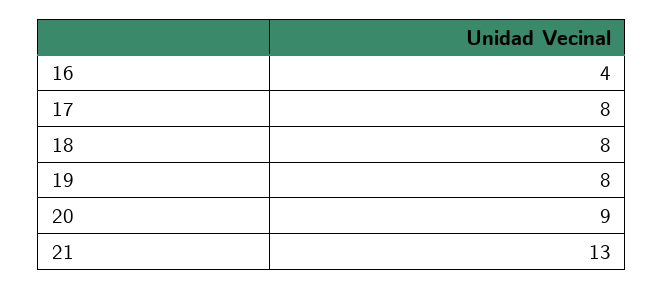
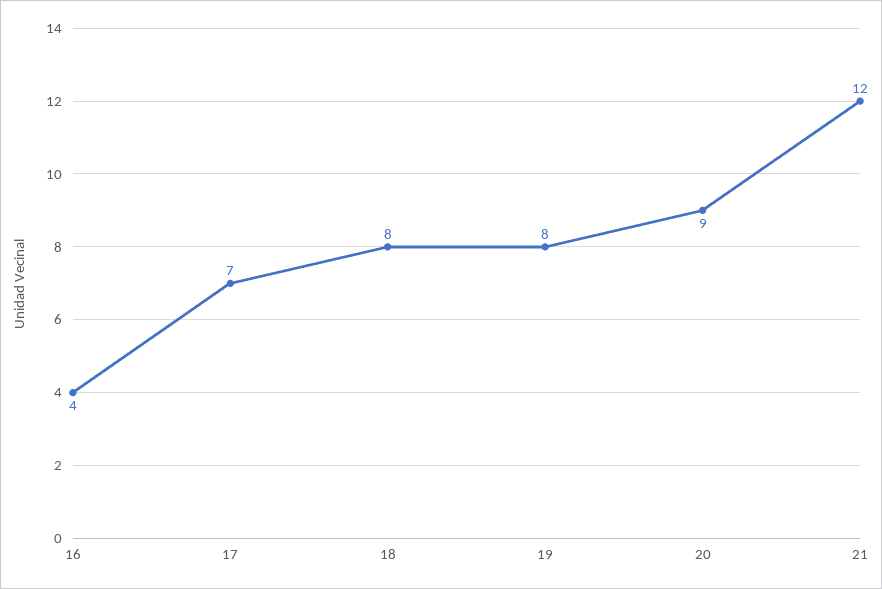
17: 8 -> 7
21: 13 -> 12

